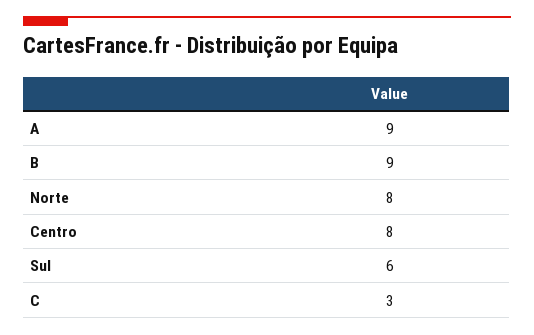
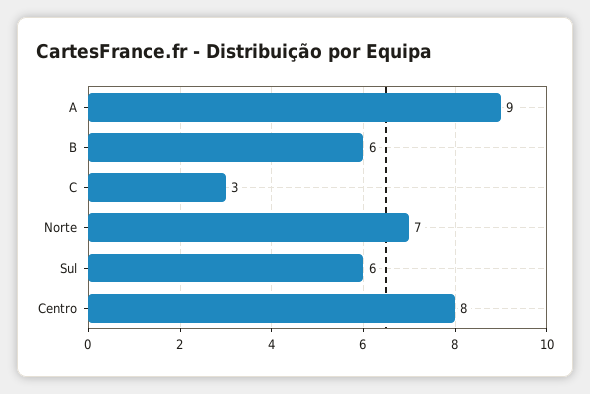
B: 9 -> 6
Norte: 8 -> 7

